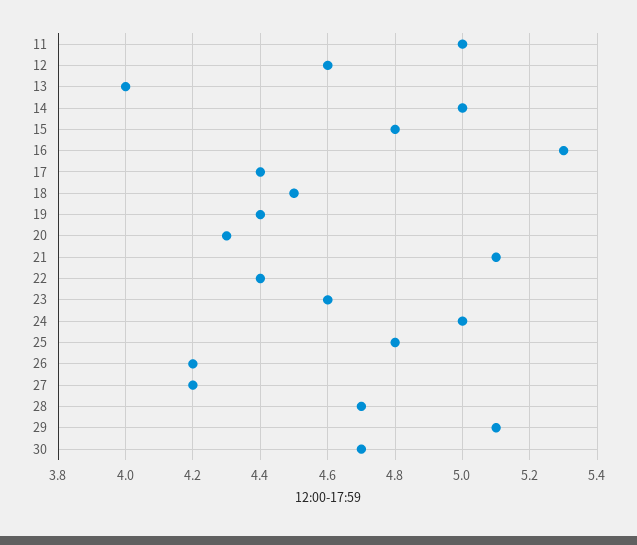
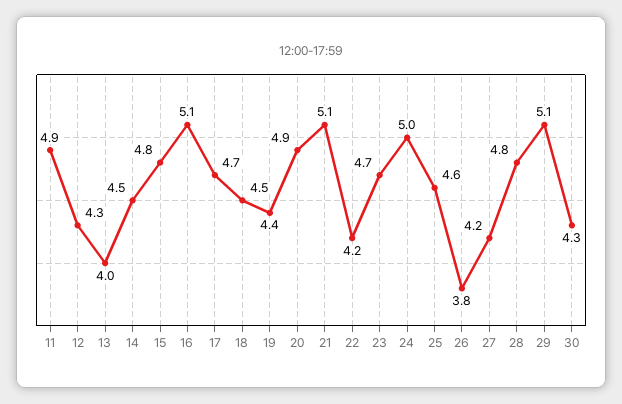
11: 5 -> 4.9
12: 4.6 -> 4.3
14: 5 -> 4.5
16: 5.3 -> 5.1
17: 4.4 -> 4.7
20: 4.3 -> 4.9
22: 4.4 -> 4.2
23: 4.6 -> 4.7
25: 4.8 -> 4.6
26: 4.2 -> 3.8
28: 4.7 -> 4.8
30: 4.7 -> 4.3

